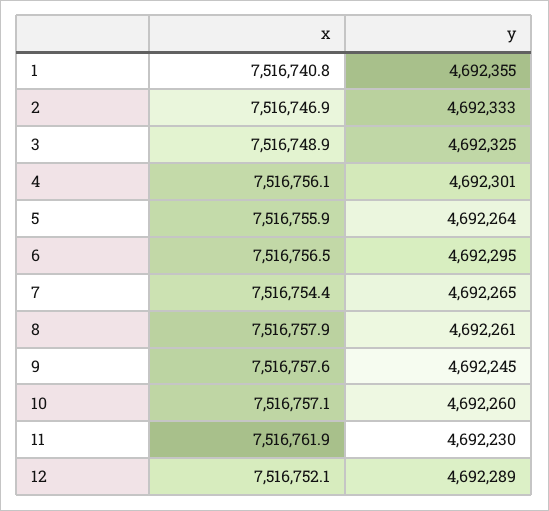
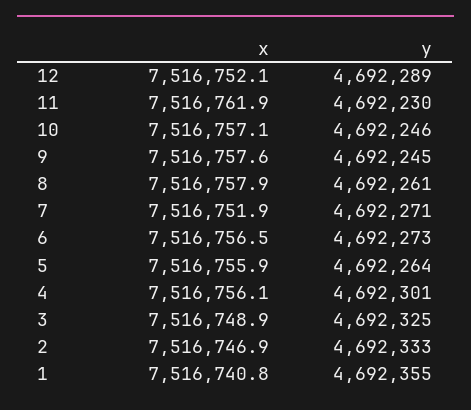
y, 6: 4692295 -> 4692273
x, 7: 7516754.4 -> 7516751.9
y, 7: 4692265 -> 4692271
y, 10: 4692260 -> 4692246

